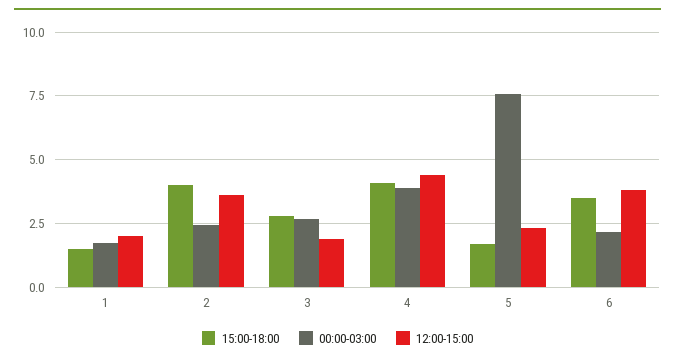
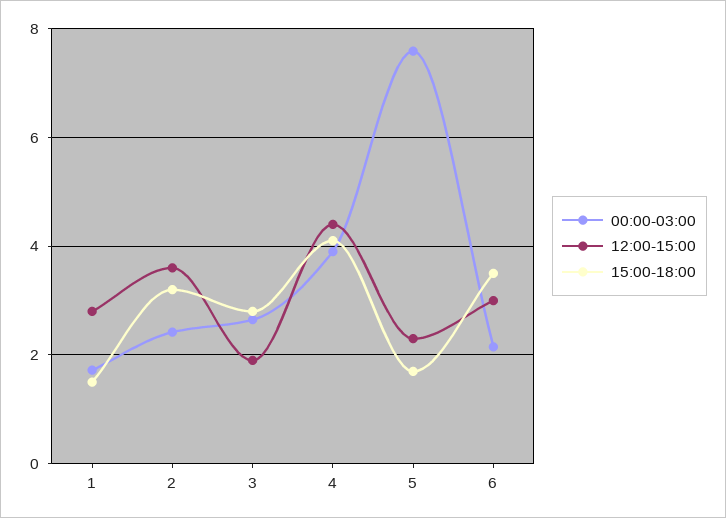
12:00-15:00, 1: 2 -> 2.8
15:00-18:00, 2: 4 -> 3.2
12:00-15:00, 6: 3.75 -> 3

